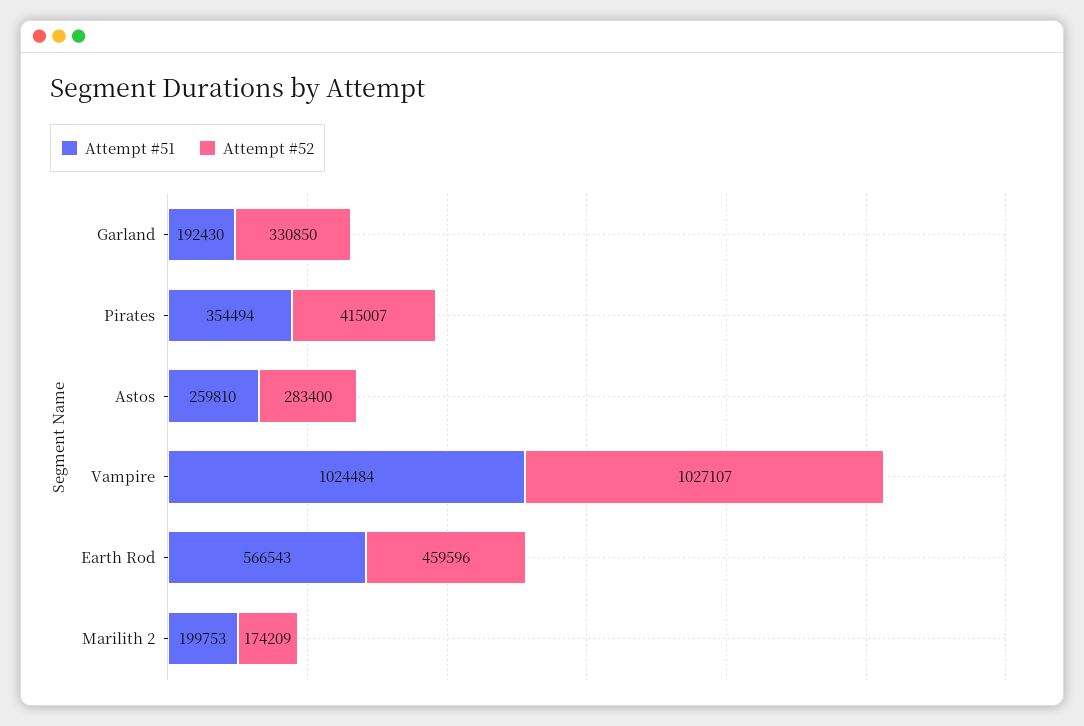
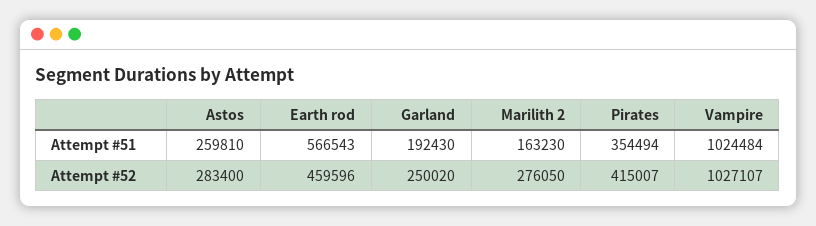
Attempt #52, Garland: 330850 -> 250020
Attempt #51, Marilith 2: 199753 -> 163230
Attempt #52, Marilith 2: 174209 -> 276050

